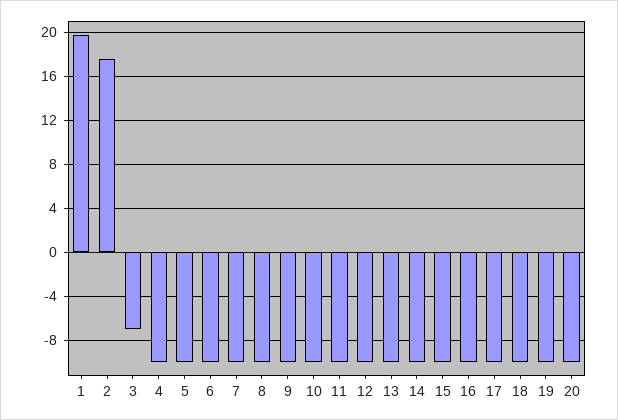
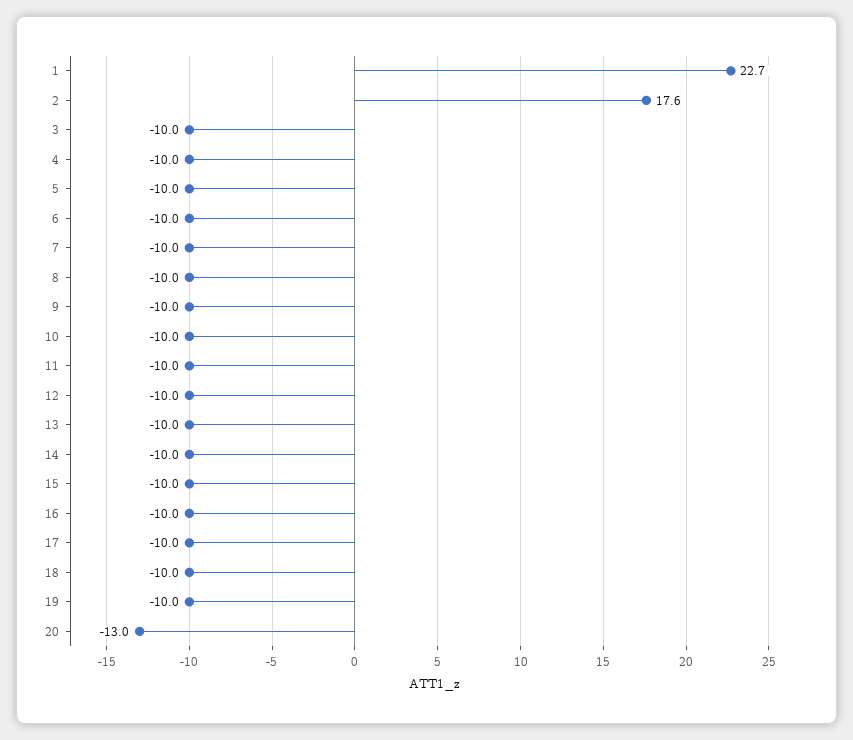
1: 20 -> 22.7
3: -7 -> -10
20: -10 -> -13

